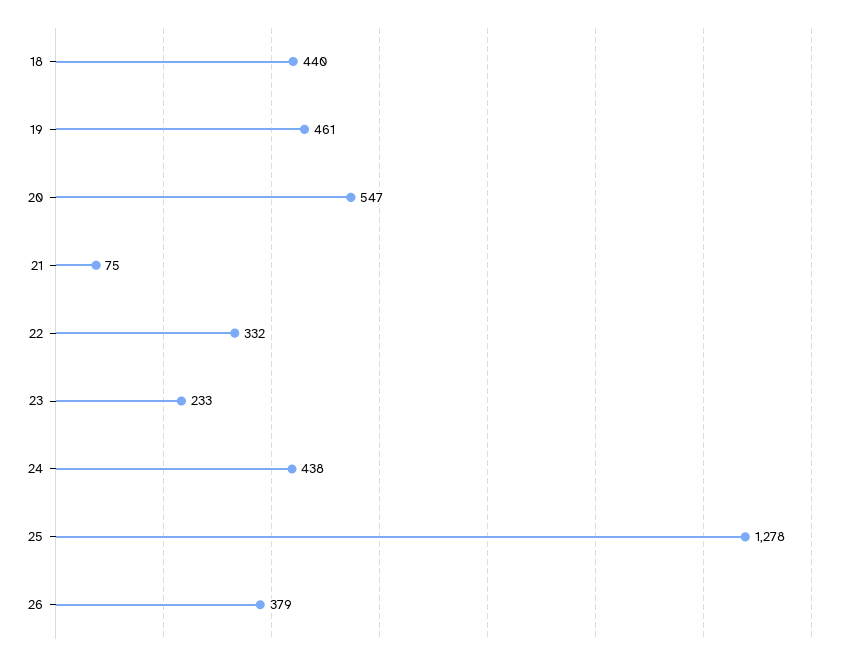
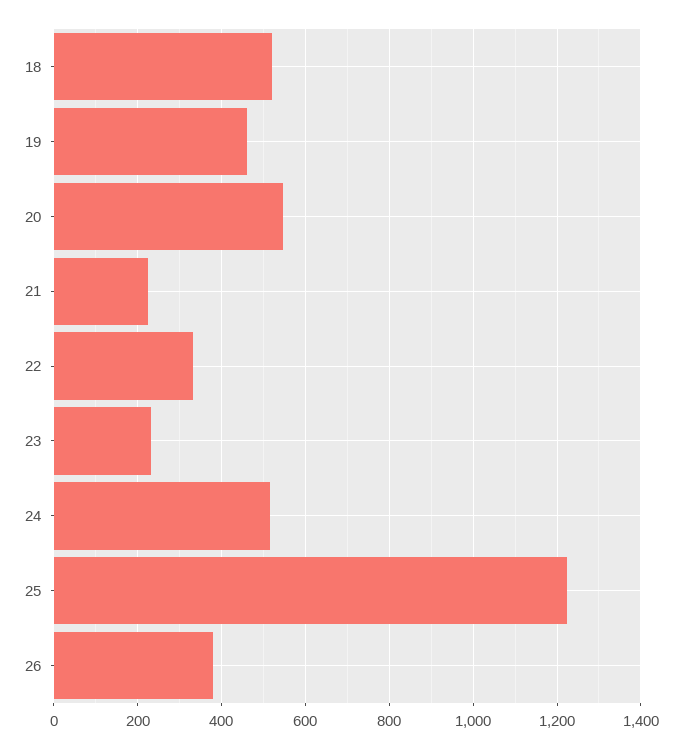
18: 440 -> 520
21: 75 -> 220
24: 438 -> 520
25: 1278 -> 1220

